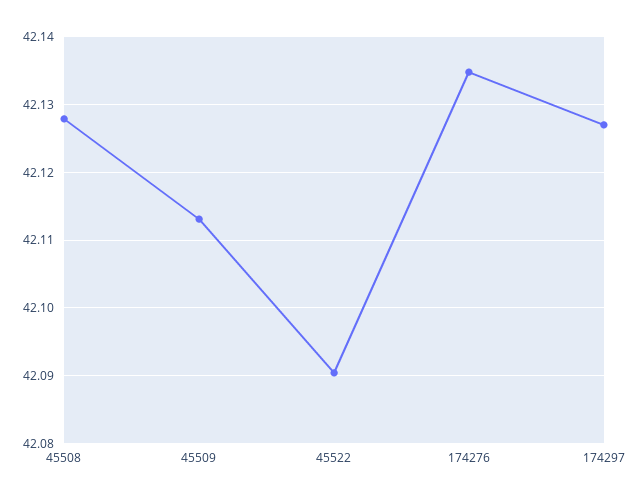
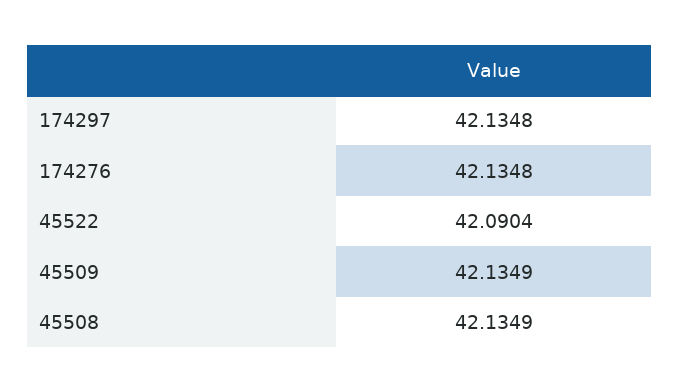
45508: 42.128 -> 42.1349
45509: 42.113 -> 42.1349
174297: 42.127 -> 42.1348

